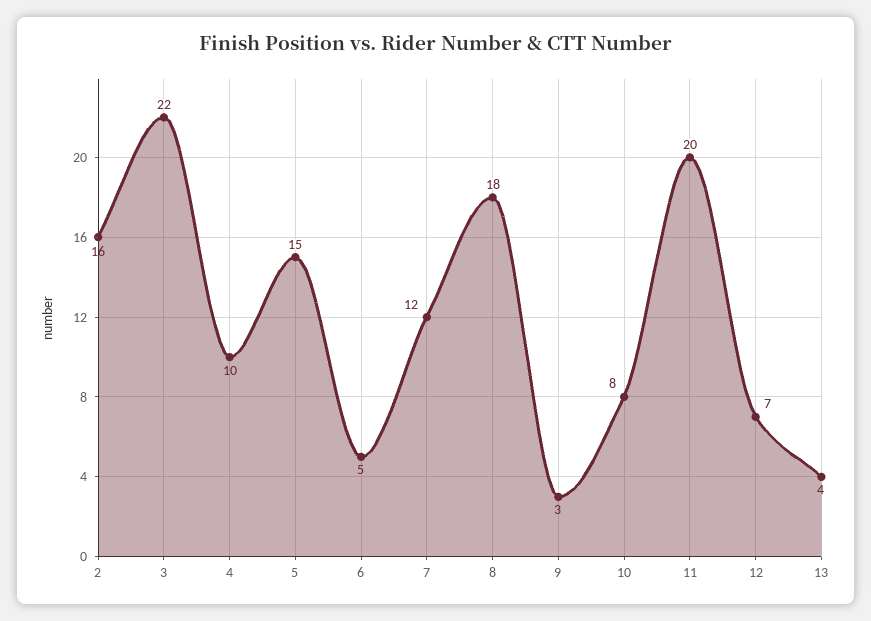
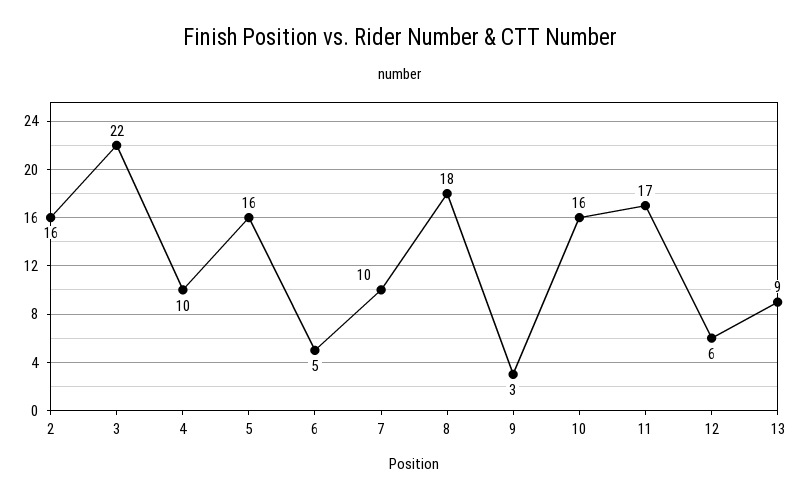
5: 15 -> 16
7: 12 -> 10
10: 8 -> 16
11: 20 -> 17
12: 7 -> 6
13: 4 -> 9

